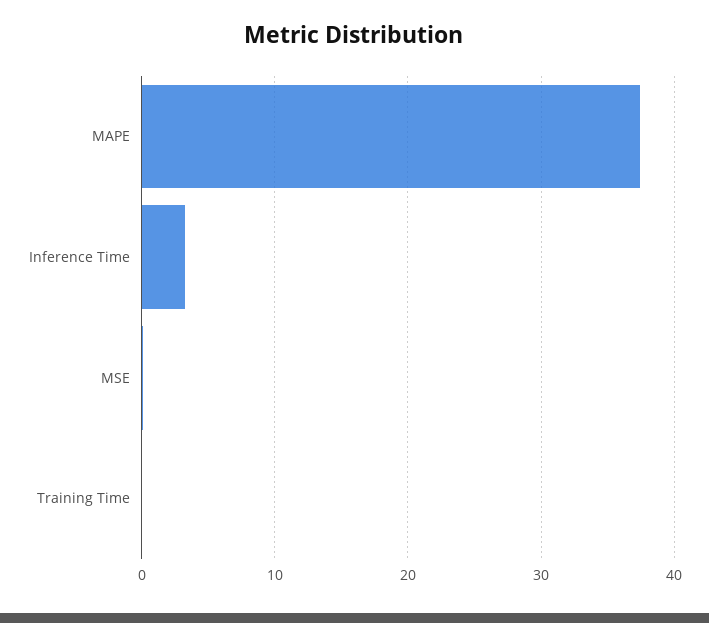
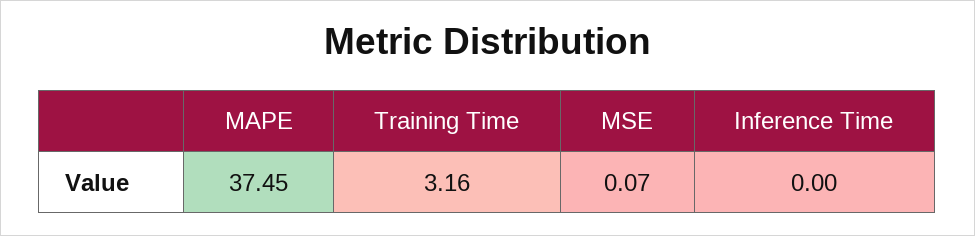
Inference Time: 3 -> 0
Training Time: 0 -> 3.16

